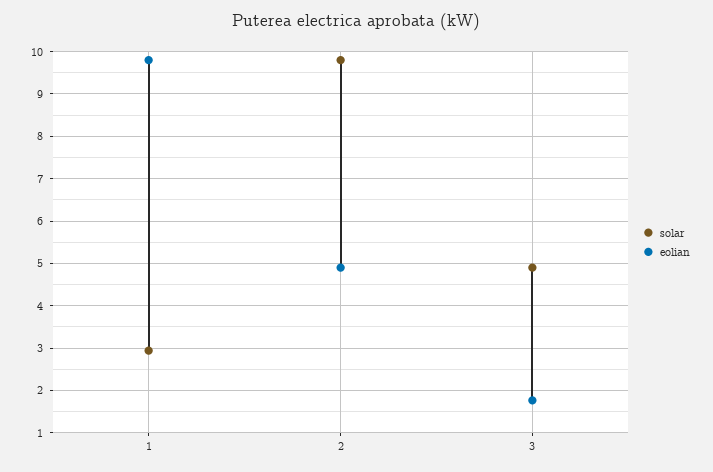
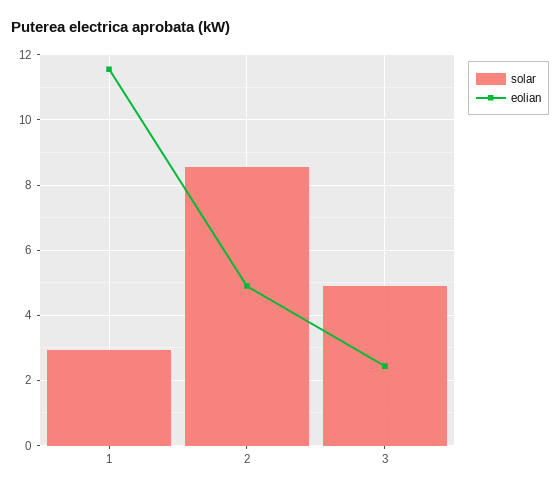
eolian, 1: 9.8 -> 11.6
solar, 2: 9.8 -> 8.6
eolian, 3: 1.8 -> 2.4

